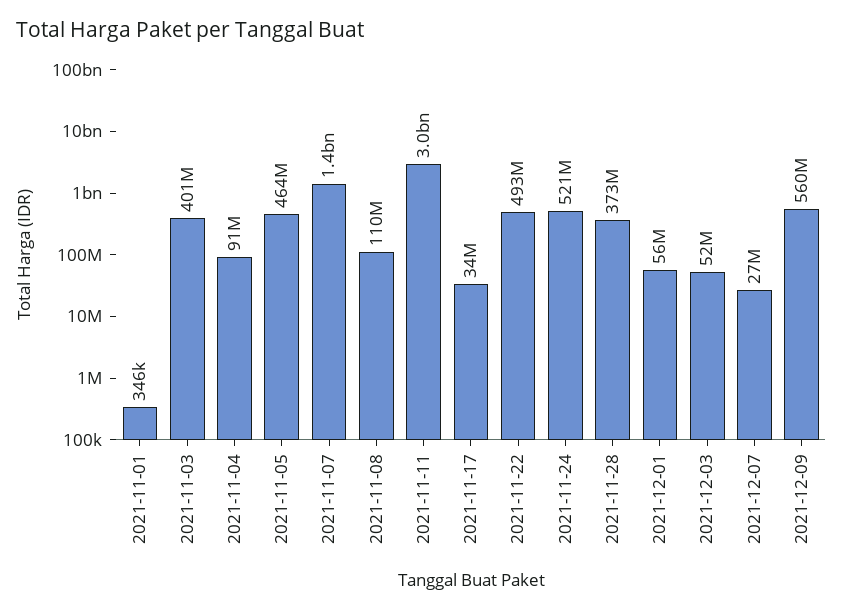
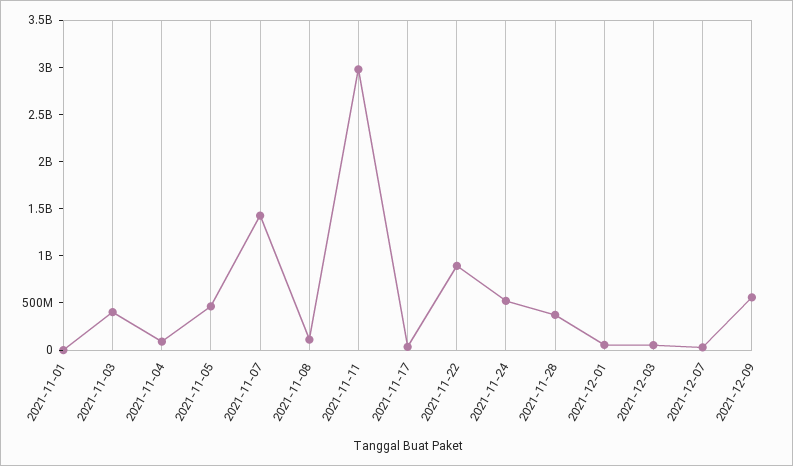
2021-11-22: 493000000 -> 900000000

